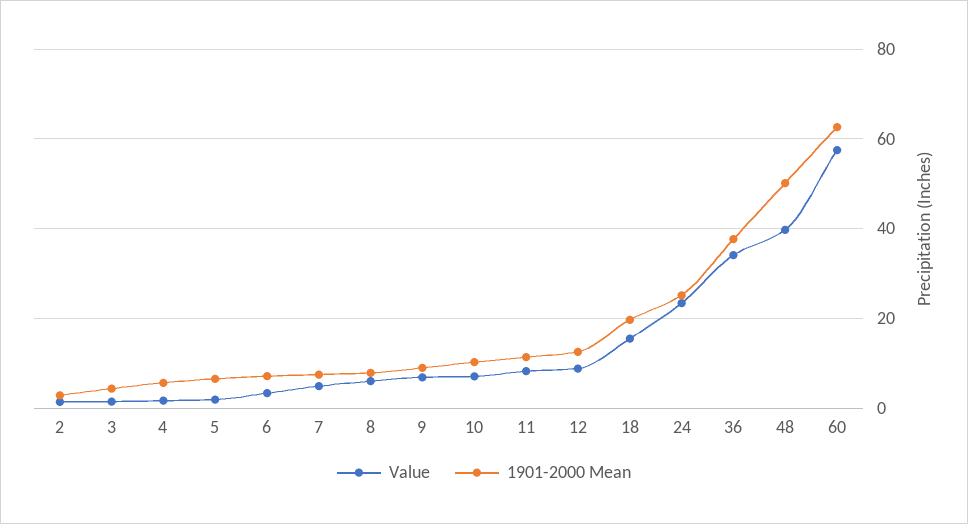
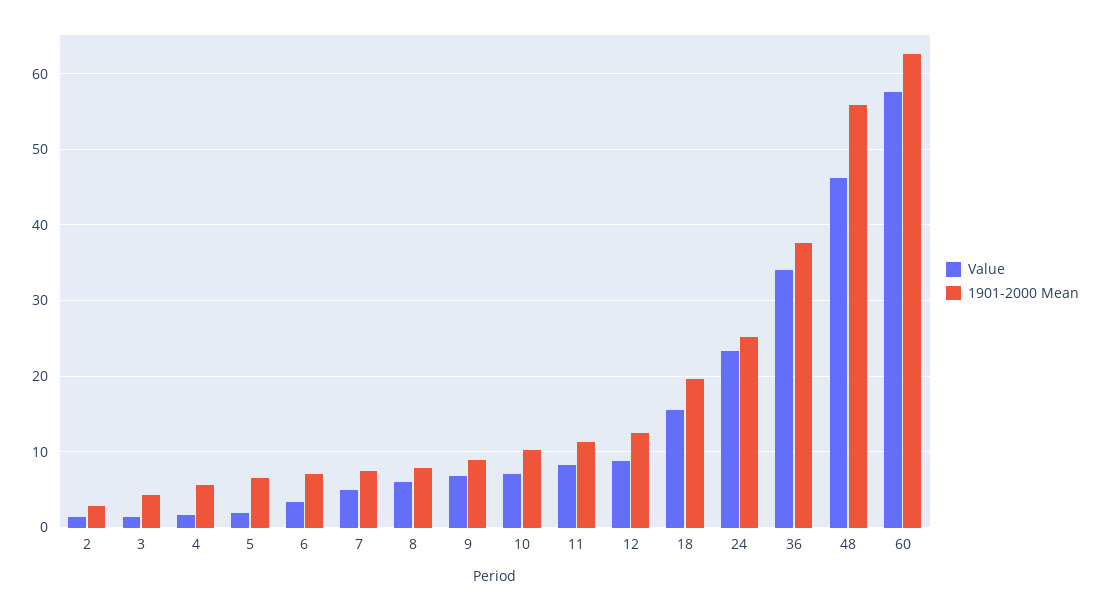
Value, 48: 40 -> 46
1901-2000 Mean, 48: 50 -> 56

